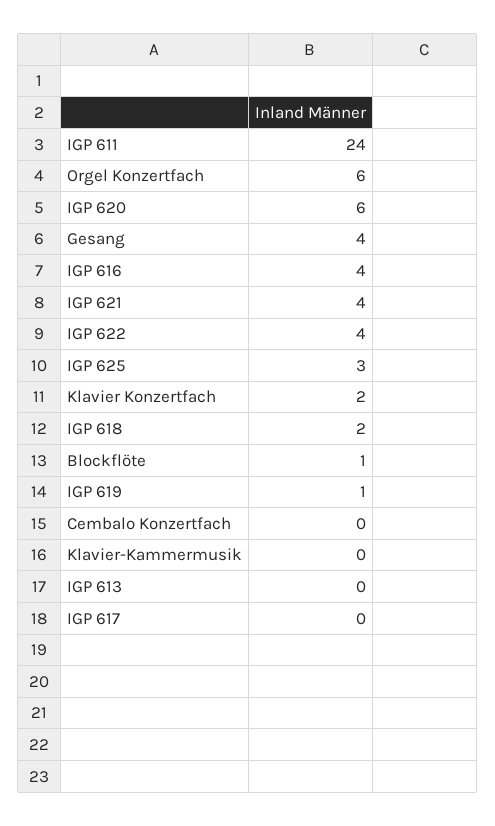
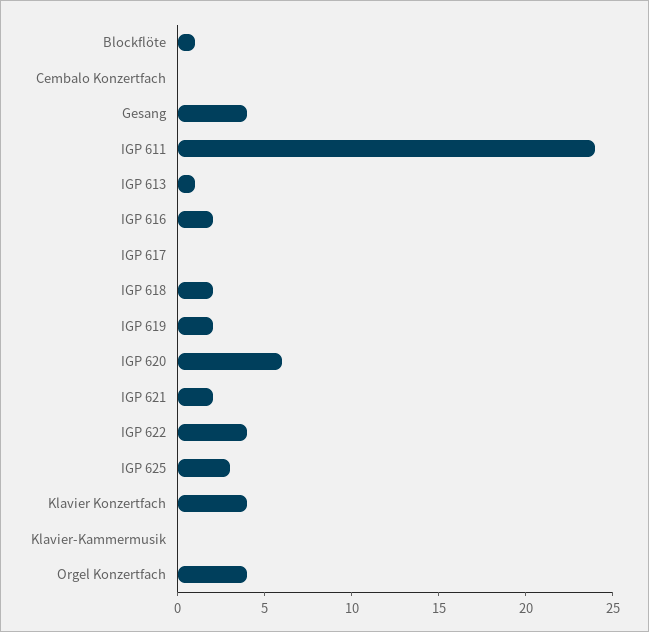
Orgel Konzertfach: 6 -> 4
IGP 616: 4 -> 2
IGP 621: 4 -> 2
Klavier Konzertfach: 2 -> 4
IGP 619: 1 -> 2
IGP 613: 0 -> 1

